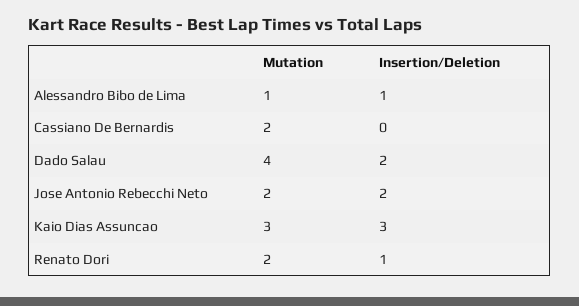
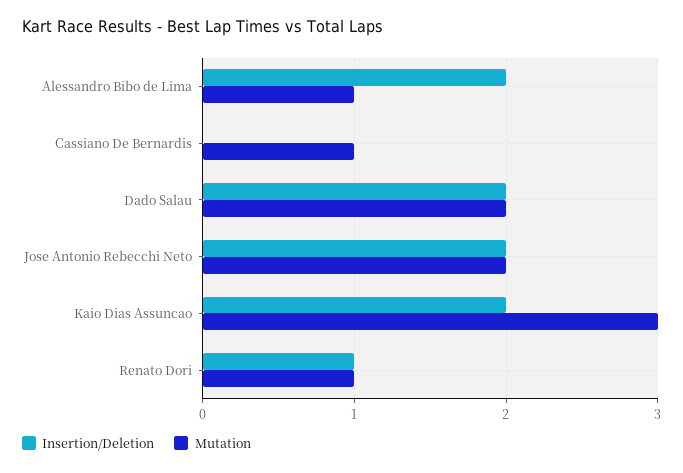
Insertion/Deletion, Alessandro Bibo de Lima: 1 -> 2
Mutation, Cassiano De Bernardis: 2 -> 1
Mutation, Dado Salau: 4 -> 2
Insertion/Deletion, Kaio Dias Assuncao: 3 -> 2
Mutation, Renato Dori: 2 -> 1

